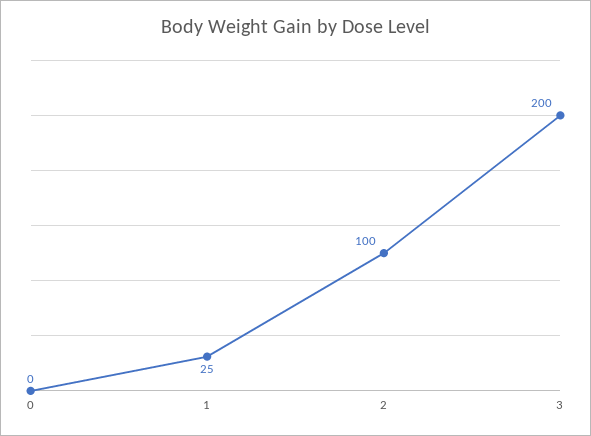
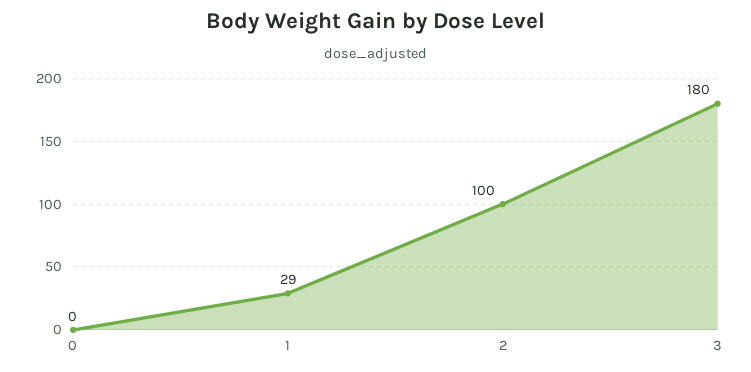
1: 25 -> 29
3: 200 -> 180

